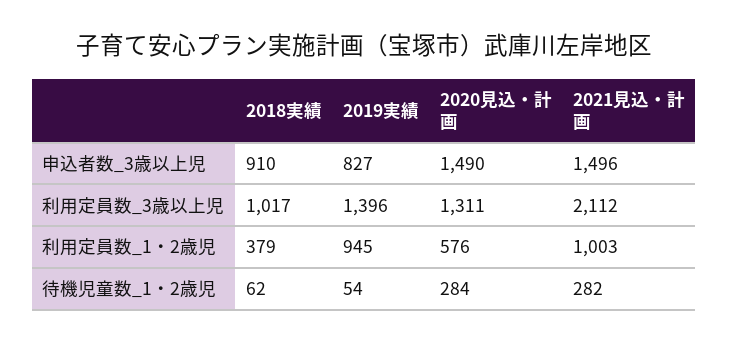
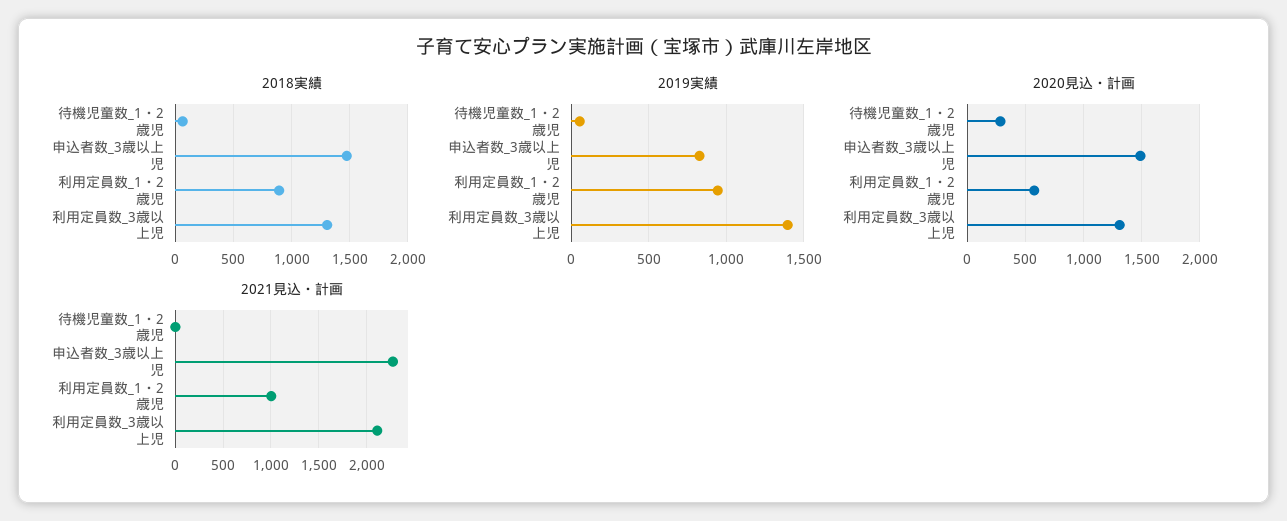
2018実績, 申込者数_3歳以上児: 910 -> 1500
2021見込・計画, 申込者数_3歳以上児: 1496 -> 2300
2018実績, 利用定員数_3歳以上児: 1017 -> 1300
2018実績, 利用定員数_1・2歳児: 379 -> 900
2021見込・計画, 待機児童数_1・2歳児: 282 -> 0

